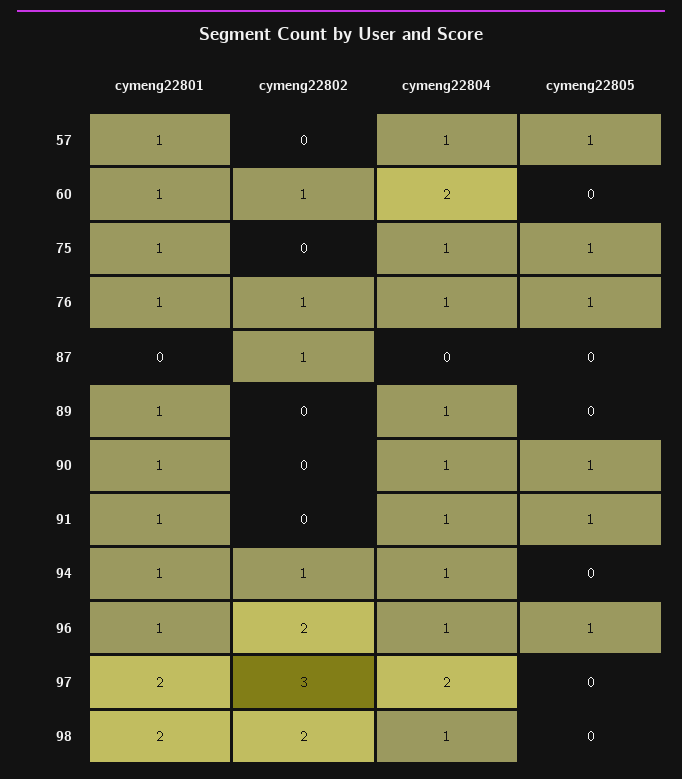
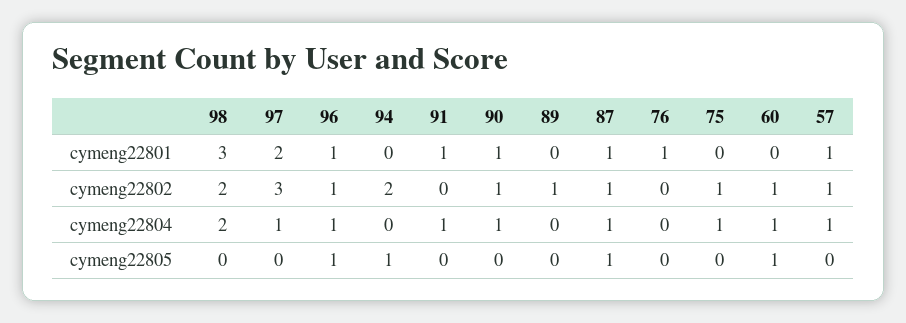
cymeng22802, 57: 0 -> 1
cymeng22805, 57: 1 -> 0
cymeng22801, 60: 1 -> 0
cymeng22804, 60: 2 -> 1
cymeng22805, 60: 0 -> 1
cymeng22801, 75: 1 -> 0
cymeng22802, 75: 0 -> 1
cymeng22805, 75: 1 -> 0
cymeng22802, 76: 1 -> 0
cymeng22804, 76: 1 -> 0
cymeng22805, 76: 1 -> 0
cymeng22801, 87: 0 -> 1
cymeng22804, 87: 0 -> 1
cymeng22805, 87: 0 -> 1
cymeng22801, 89: 1 -> 0
cymeng22802, 89: 0 -> 1
cymeng22804, 89: 1 -> 0
cymeng22802, 90: 0 -> 1
cymeng22805, 90: 1 -> 0
cymeng22805, 91: 1 -> 0
cymeng22801, 94: 1 -> 0
cymeng22802, 94: 1 -> 2
cymeng22804, 94: 1 -> 0
cymeng22805, 94: 0 -> 1
cymeng22802, 96: 2 -> 1
cymeng22804, 97: 2 -> 1
cymeng22801, 98: 2 -> 3
cymeng22804, 98: 1 -> 2

